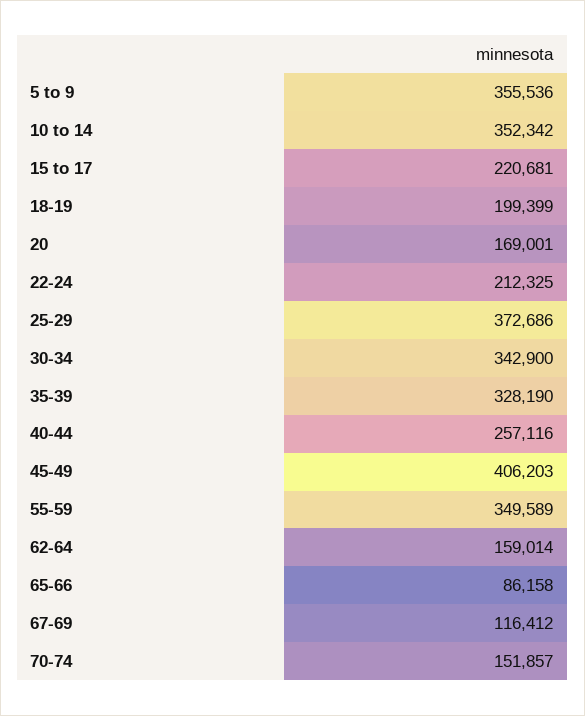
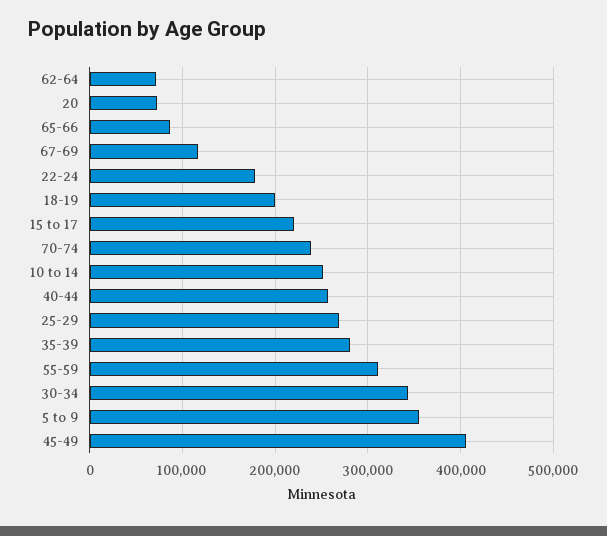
10 to 14: 352342 -> 250000
20: 169001 -> 70000
22-24: 212325 -> 180000
25-29: 372686 -> 270000
35-39: 328190 -> 280000
55-59: 349589 -> 310000
62-64: 159014 -> 70000
70-74: 151857 -> 240000

